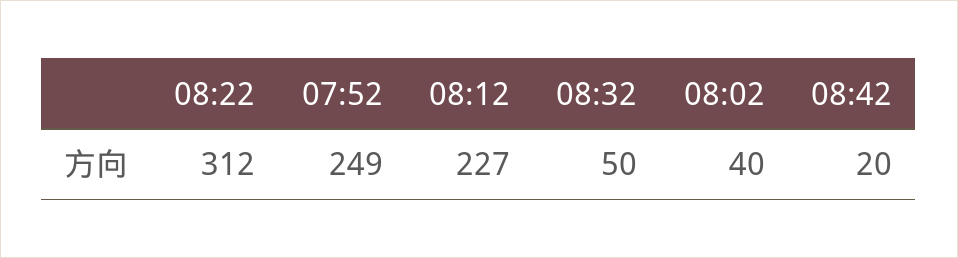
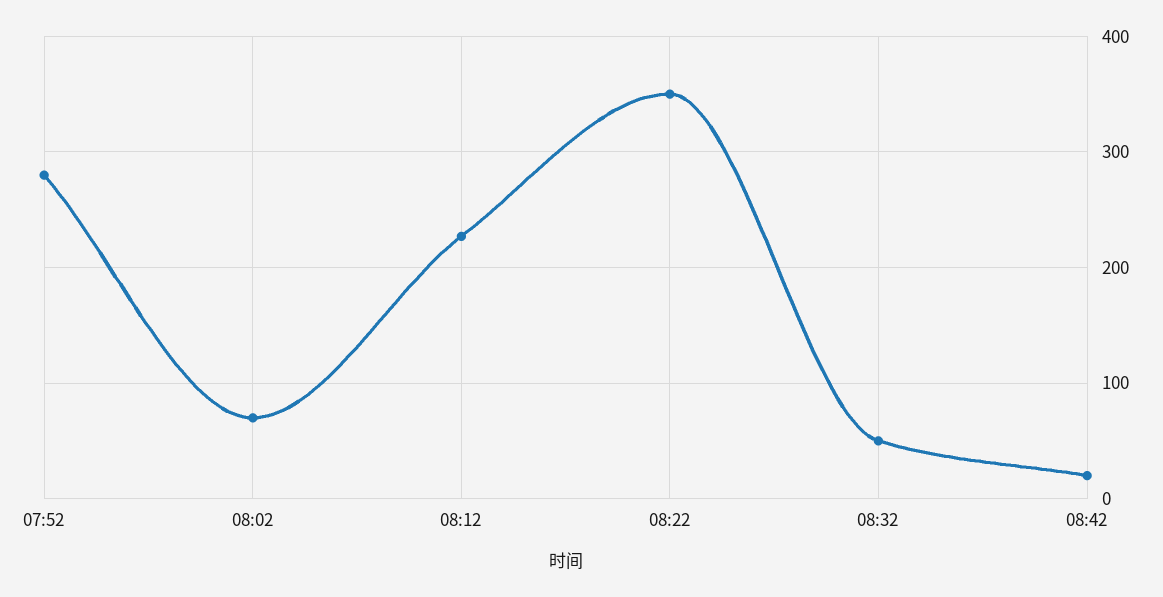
08:22: 312 -> 350
07:52: 249 -> 280
08:02: 40 -> 70

